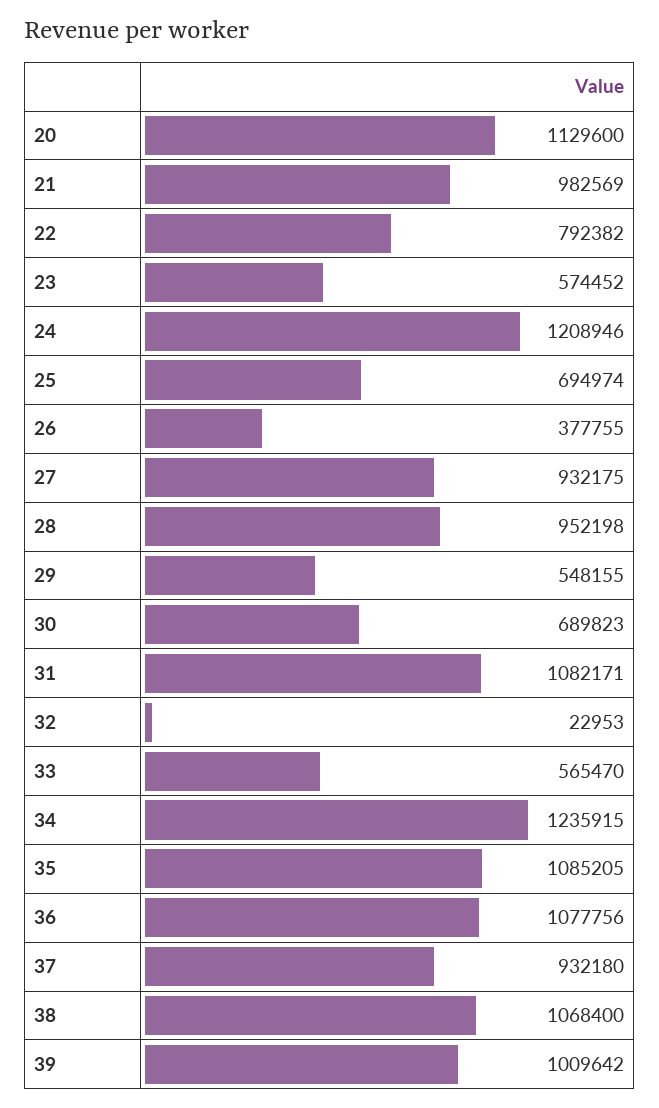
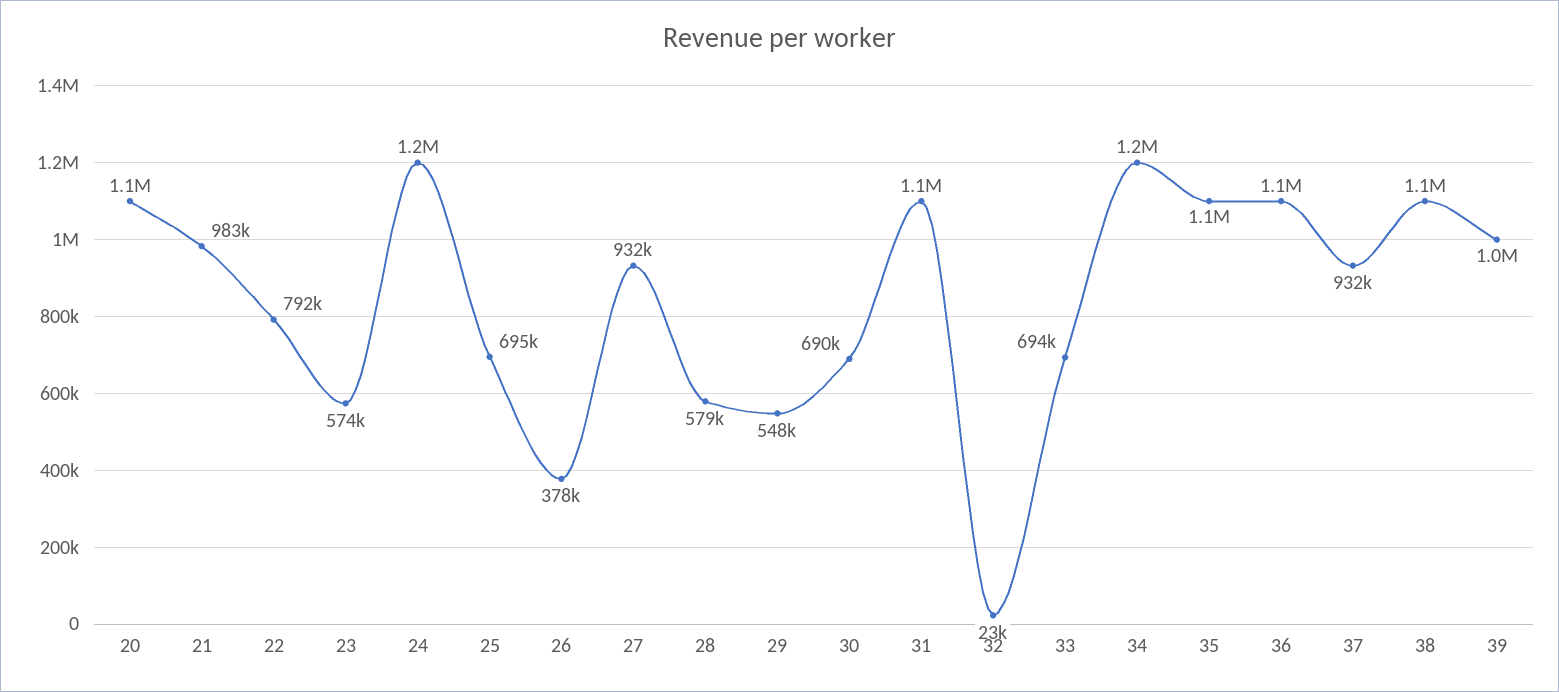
28: 952198 -> 579000
33: 565470 -> 694000

